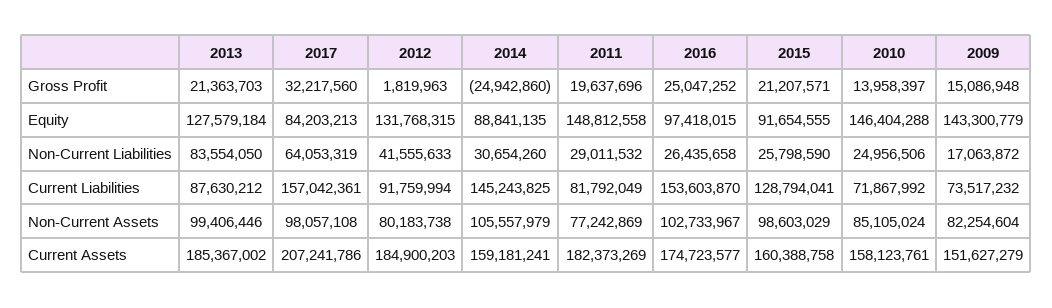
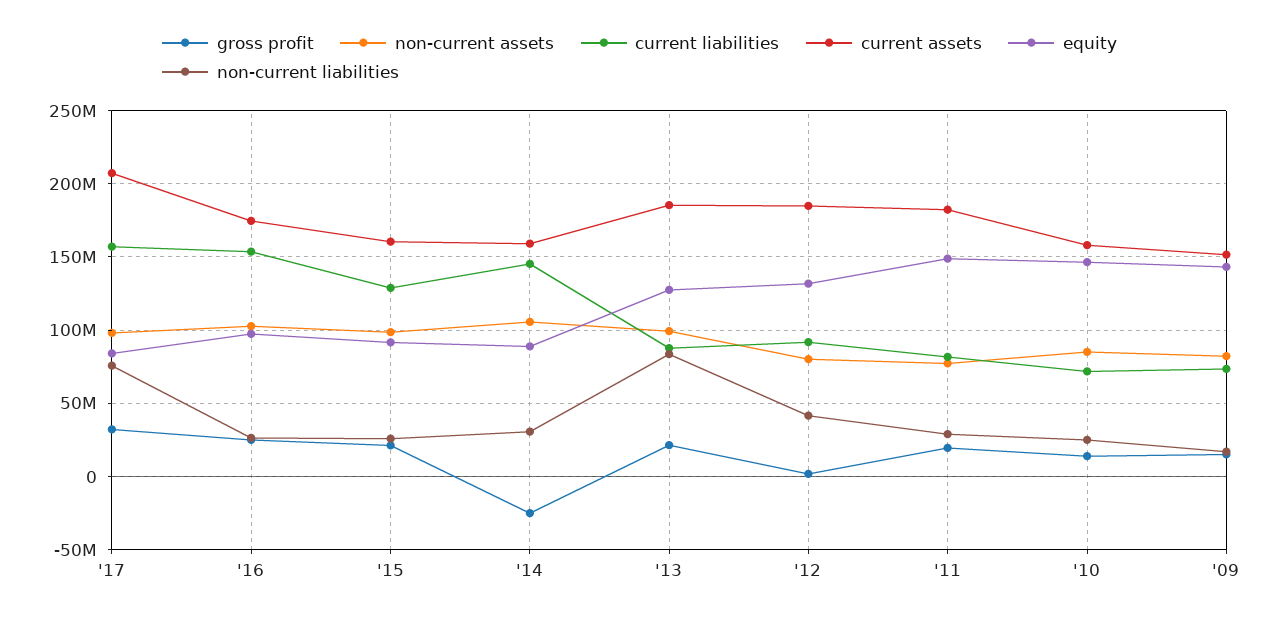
Non-Current Liabilities, 2017: 64053319 -> 75000000

